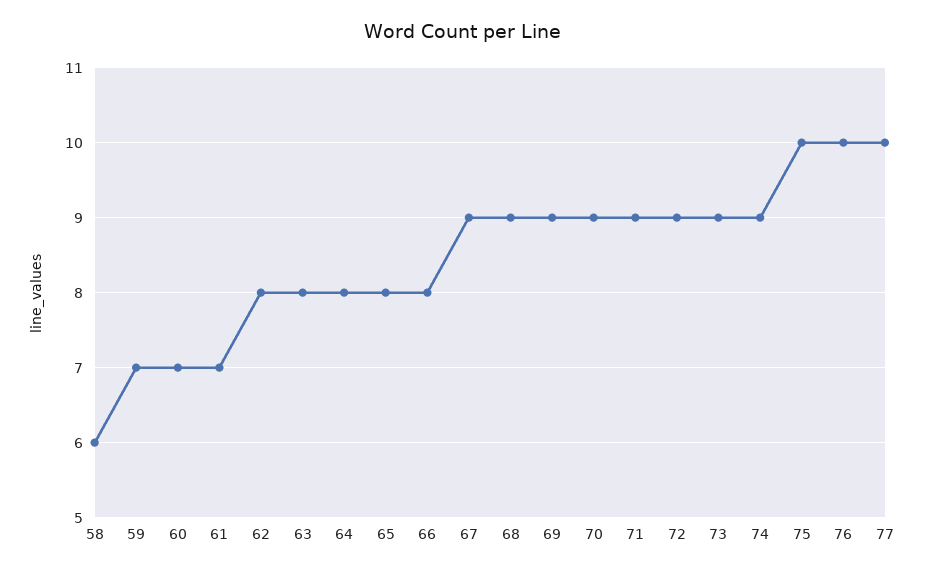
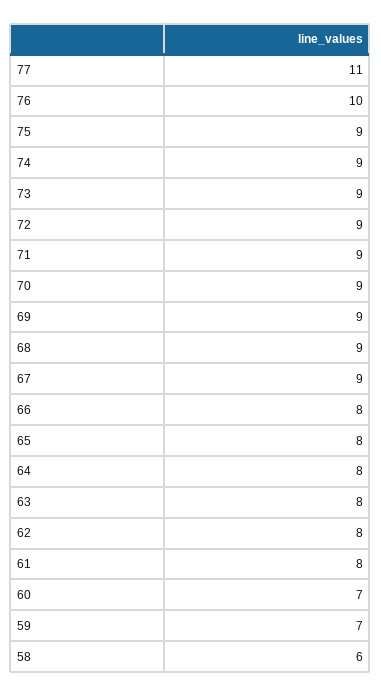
61: 7 -> 8
75: 10 -> 9
77: 10 -> 11

